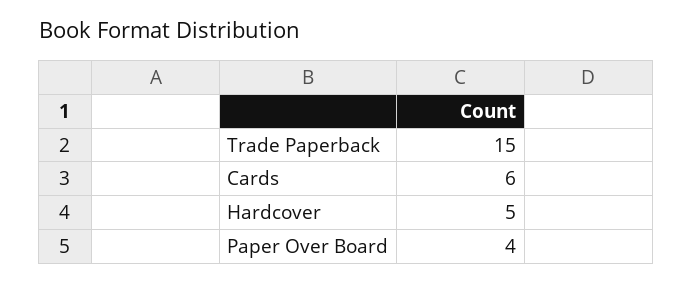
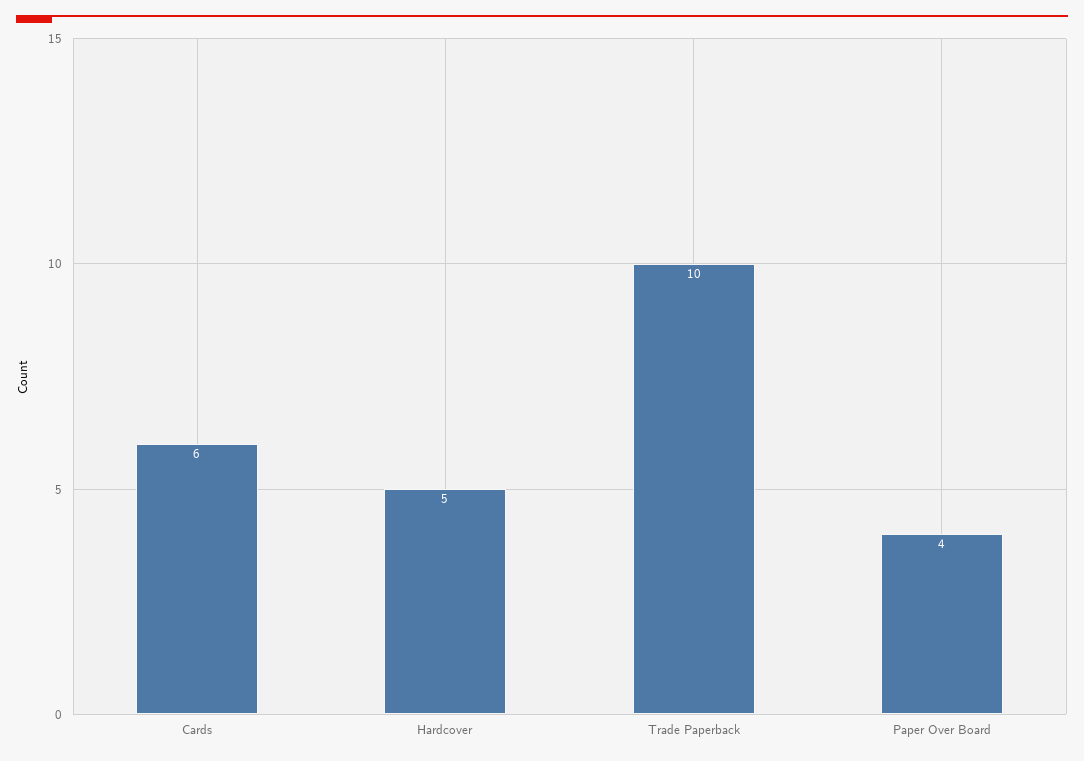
Trade Paperback: 15 -> 10

